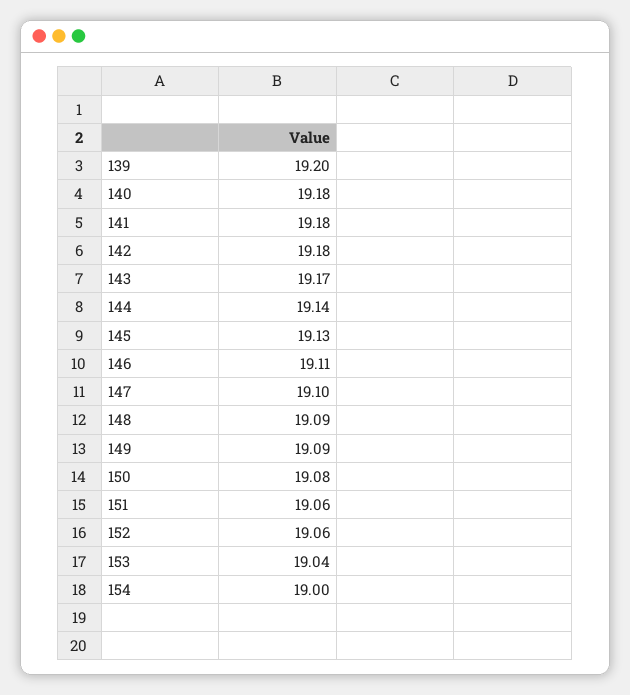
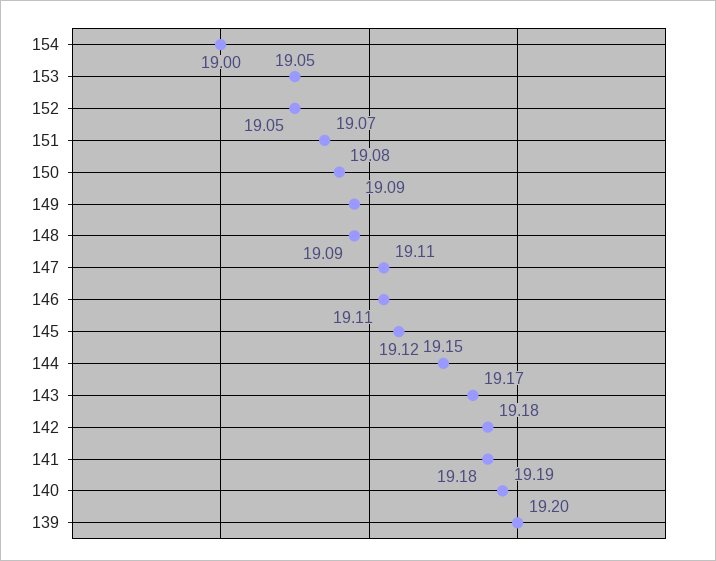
140: 19.18 -> 19.19
144: 19.14 -> 19.15
145: 19.13 -> 19.12
147: 19.1 -> 19.11
151: 19.06 -> 19.07
152: 19.06 -> 19.05
153: 19.04 -> 19.05

